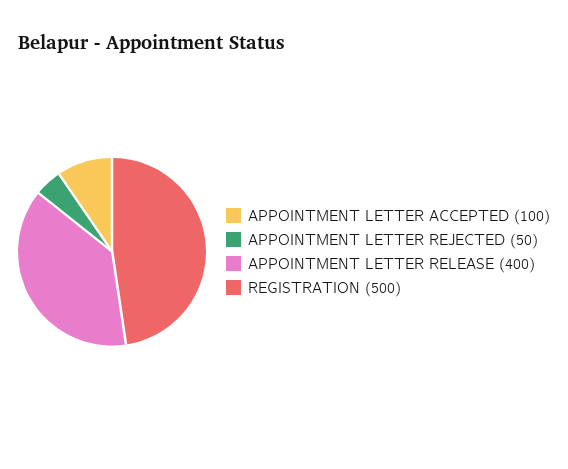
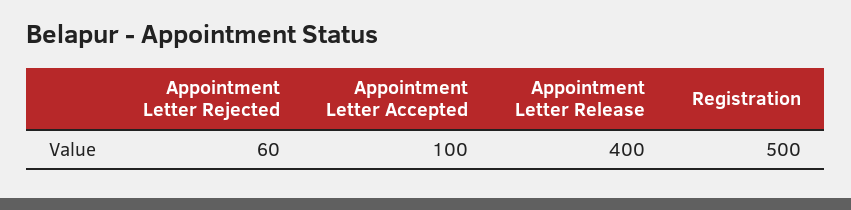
APPOINTMENT LETTER REJECTED: 50 -> 60

